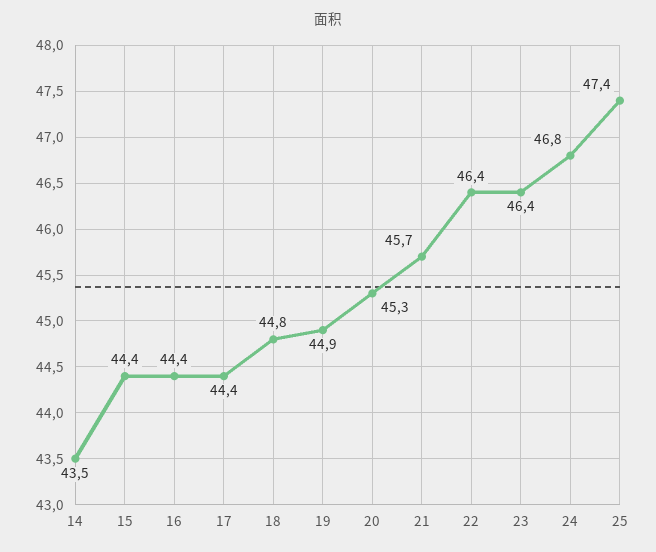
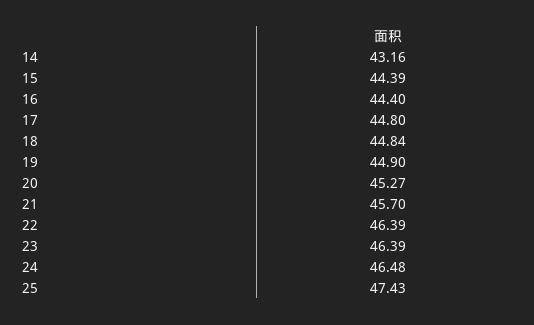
14: 43.5 -> 43.16
17: 44.4 -> 44.8
24: 46.8 -> 46.48

